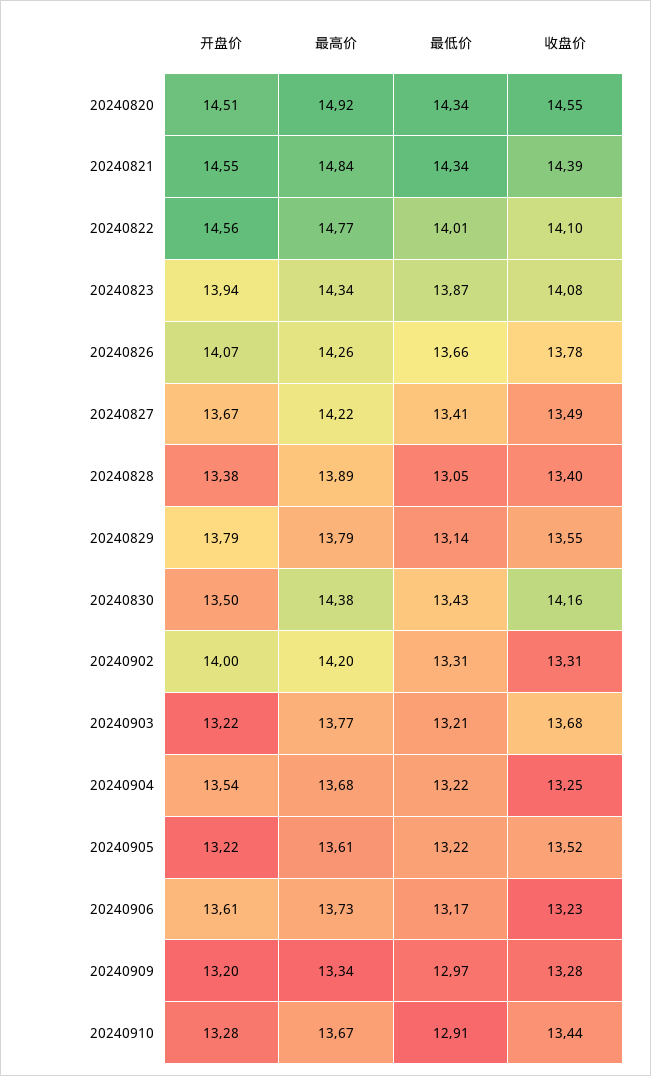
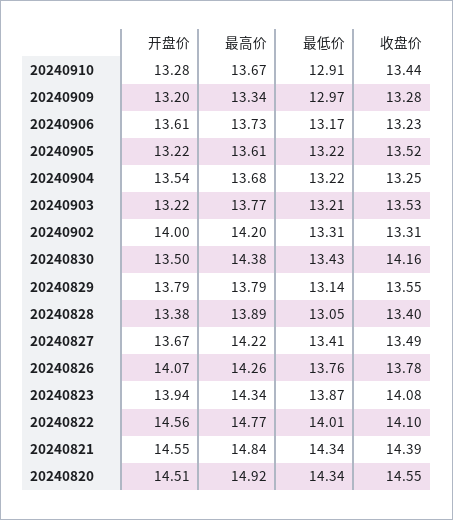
最低价, 20240826: 13.66 -> 13.76
收盘价, 20240903: 13.68 -> 13.53

